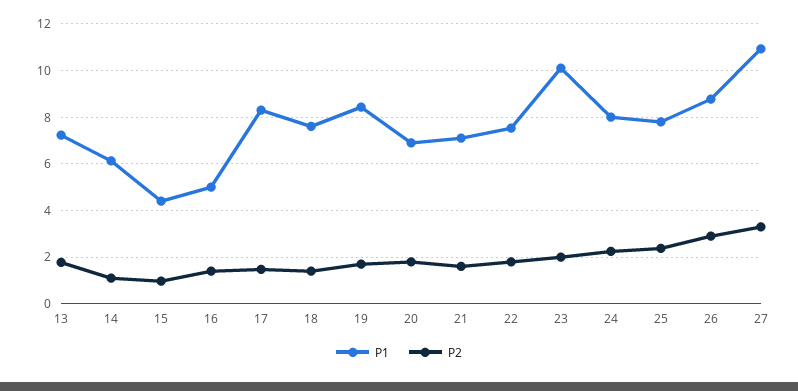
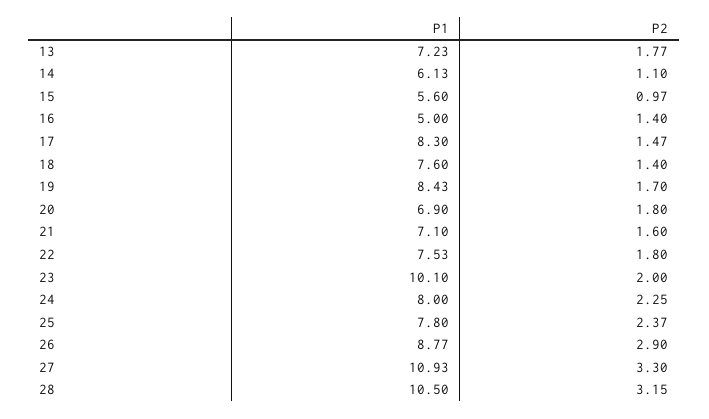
P1, 15: 4.5 -> 5.6
P1, 28: none -> 10.5
P2, 28: none -> 3.15

